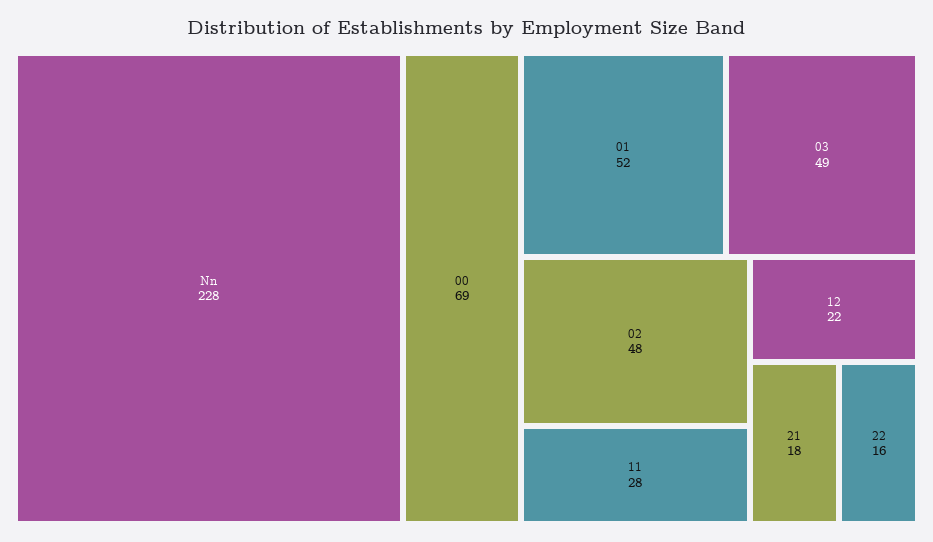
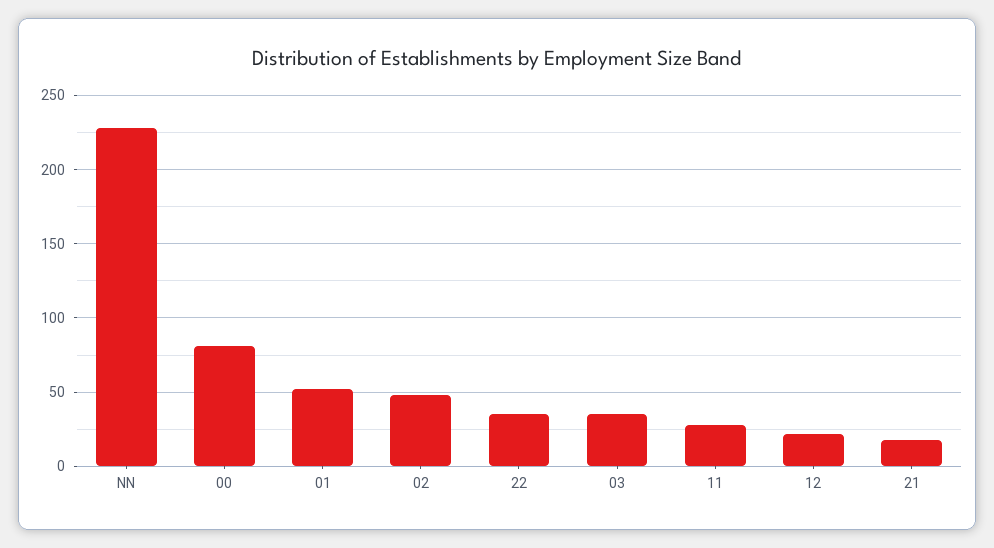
00: 69 -> 80
03: 49 -> 35
22: 16 -> 35

